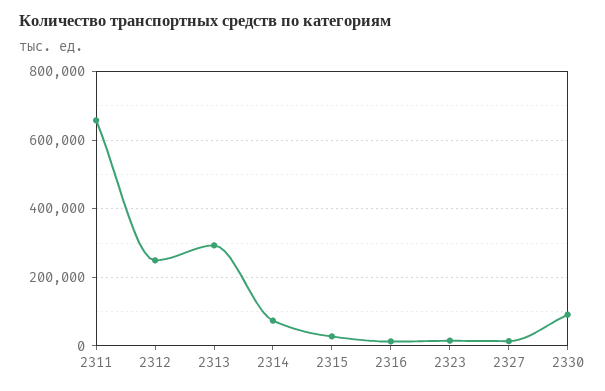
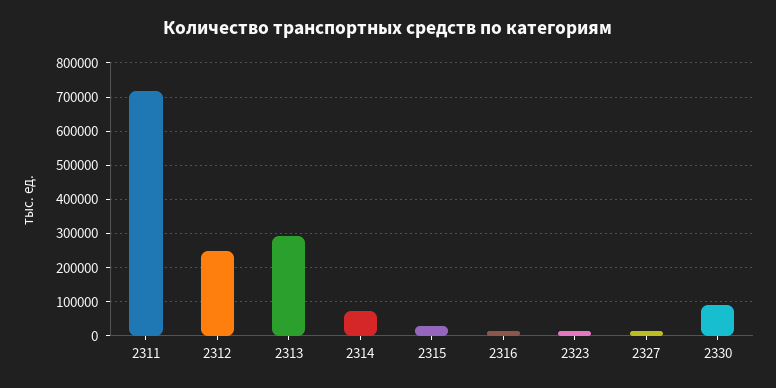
2311: 660000 -> 720000

